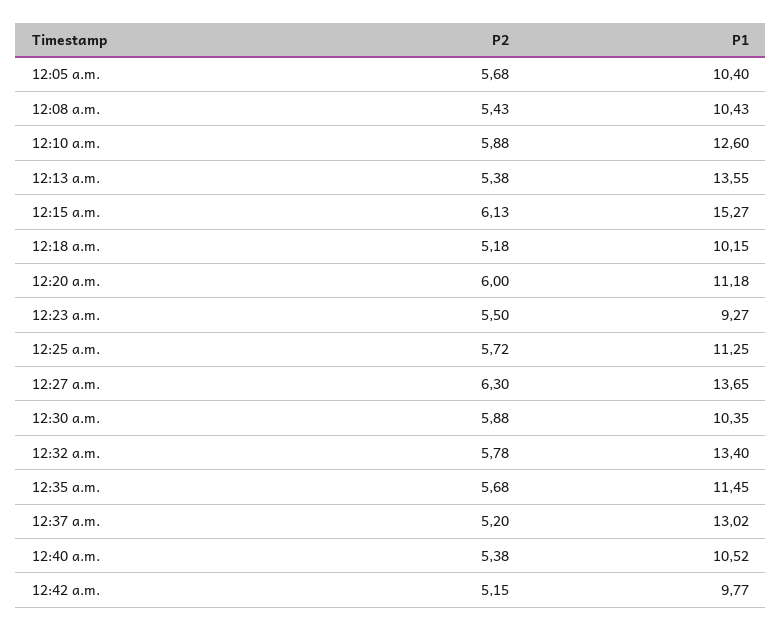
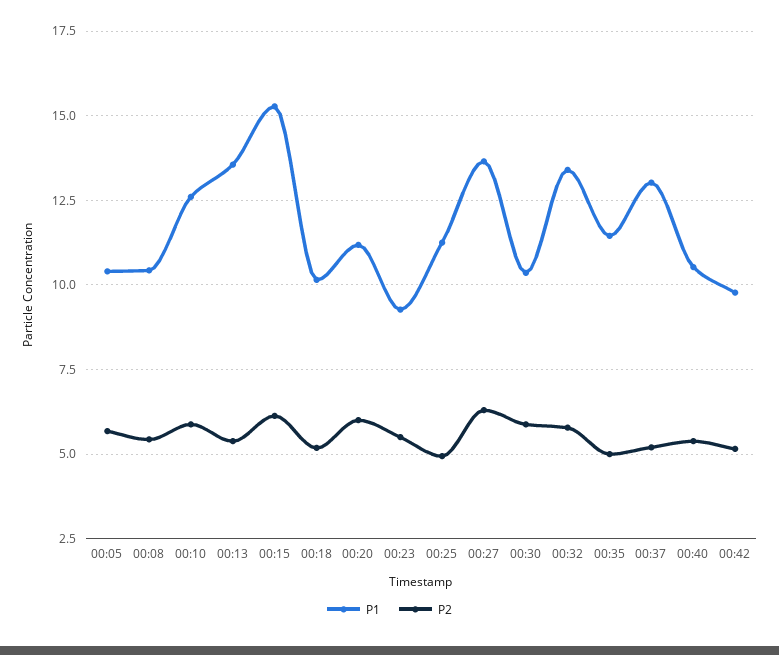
P2, 12:25 a.m.: 5.72 -> 5
P2, 12:35 a.m.: 5.68 -> 5

